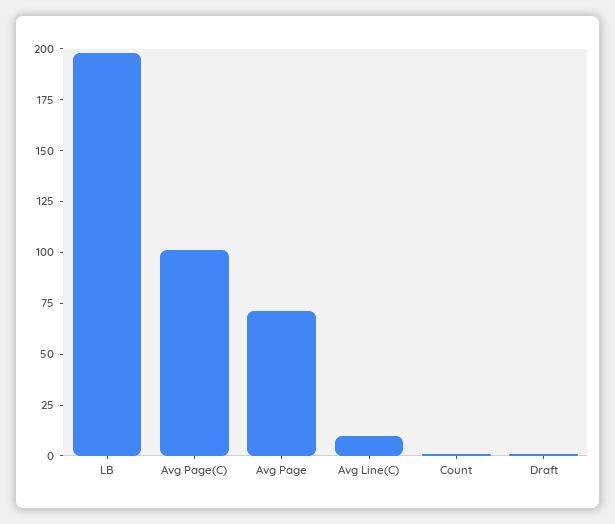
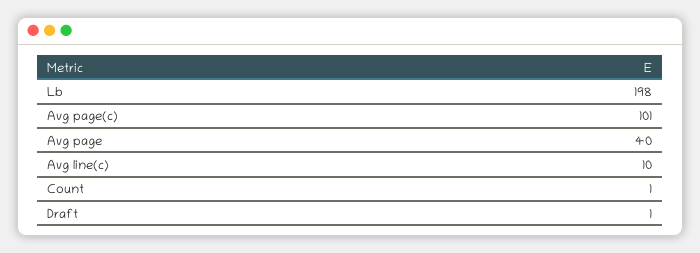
Avg Page: 70 -> 40

